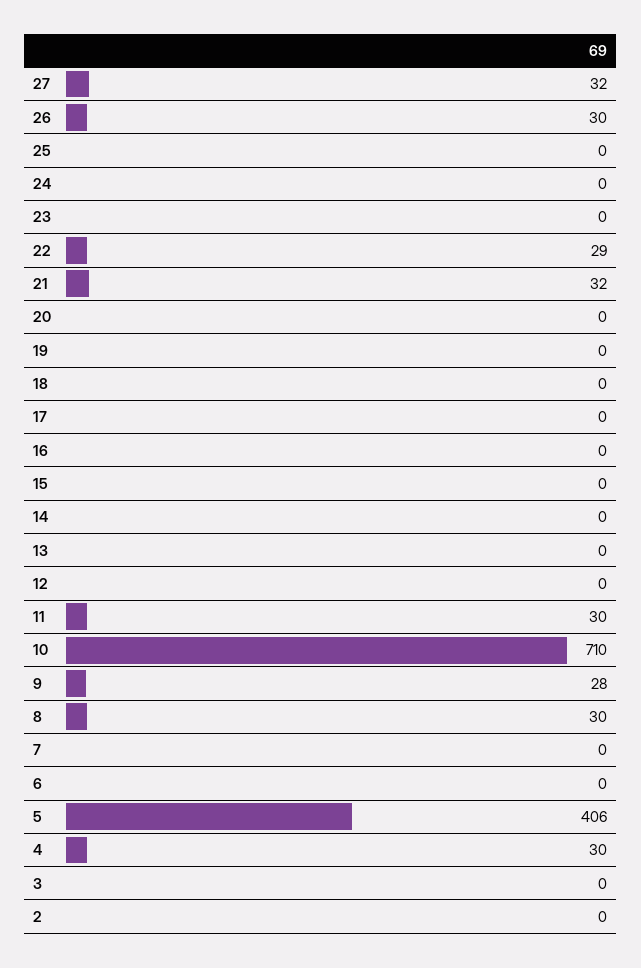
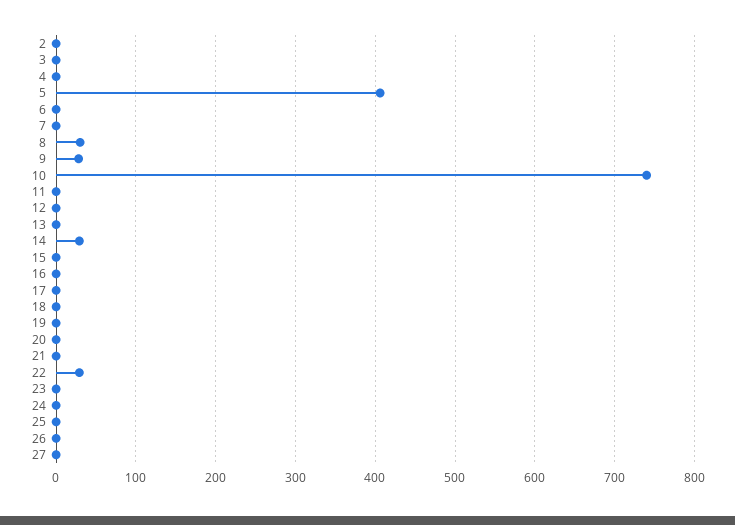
27: 32 -> 0
26: 30 -> 0
21: 32 -> 0
14: 0 -> 30
11: 30 -> 0
10: 710 -> 740
4: 30 -> 0

